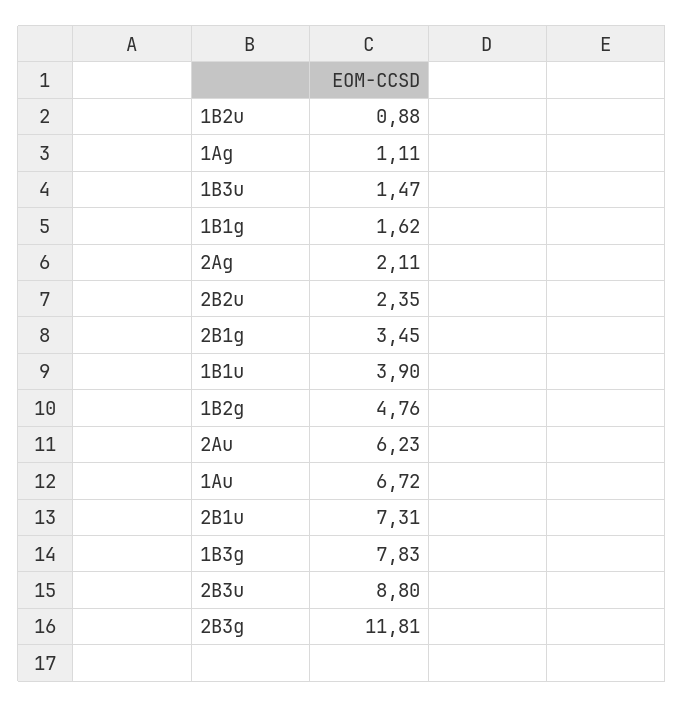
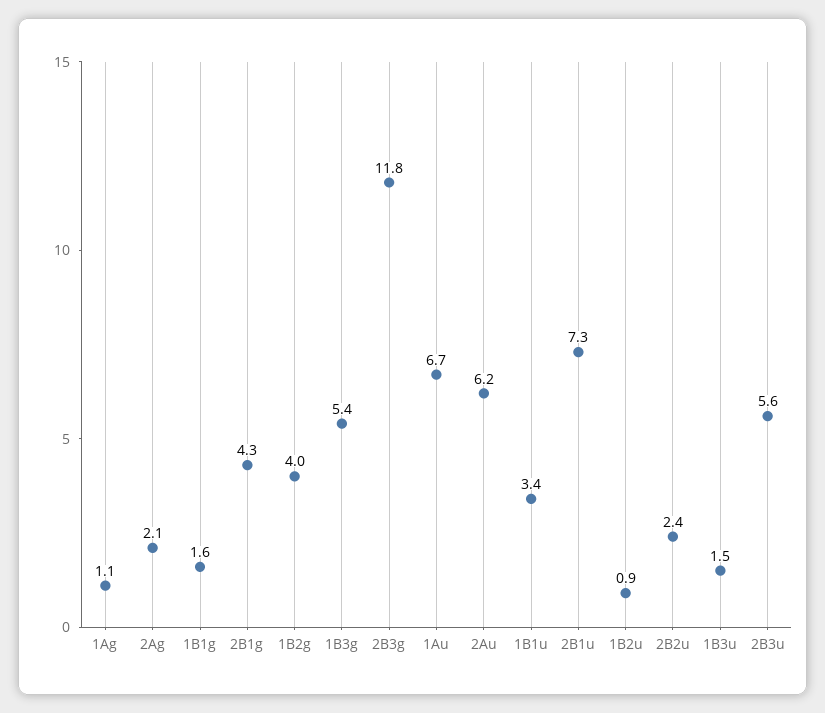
2B1g: 3.45 -> 4.3
1B1u: 3.9 -> 3.4
1B2g: 4.76 -> 4
1B3g: 7.83 -> 5.4
2B3u: 8.8 -> 5.6

